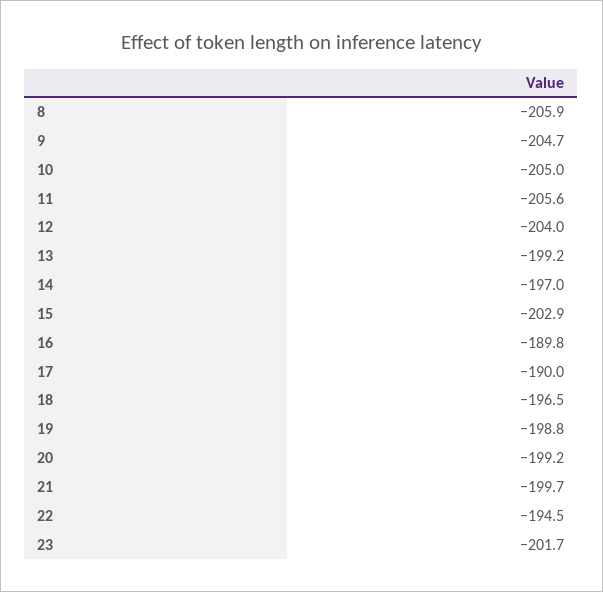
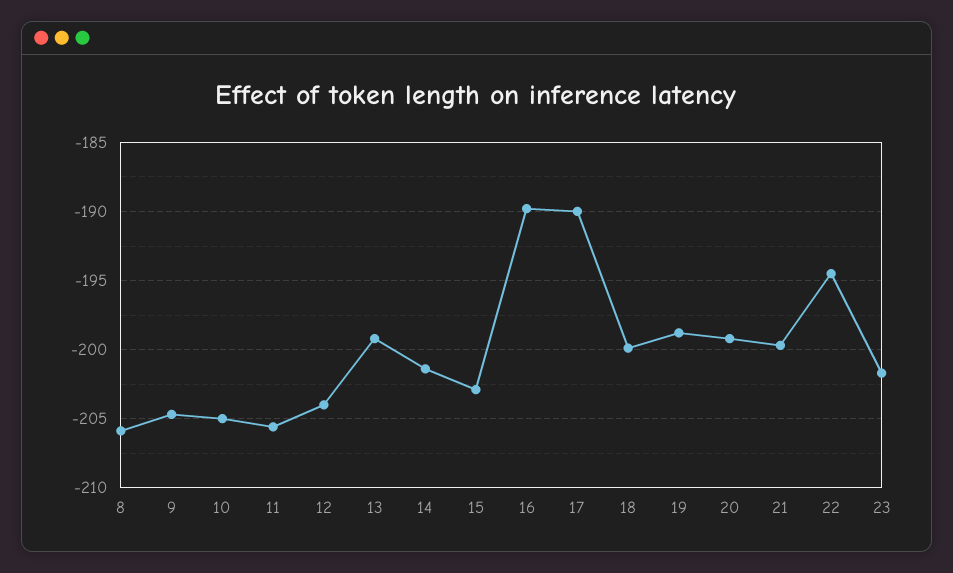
14: -197 -> -201.5
18: -196.5 -> -200

